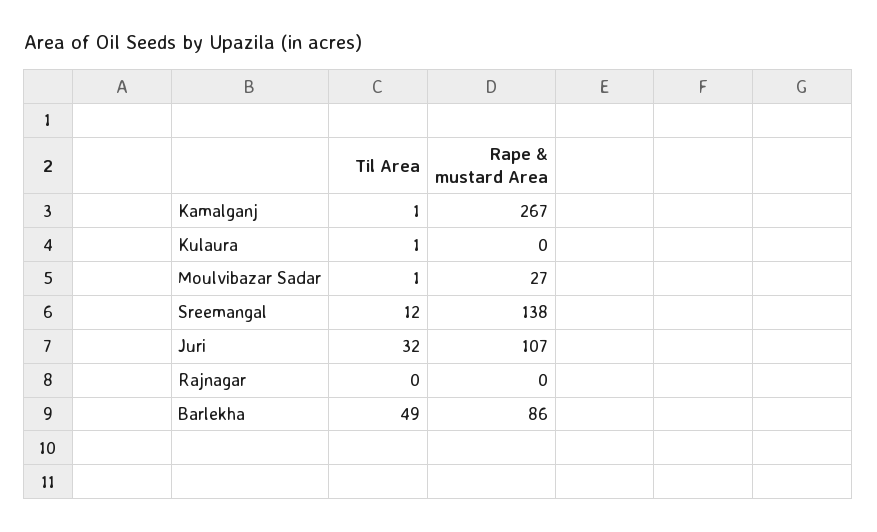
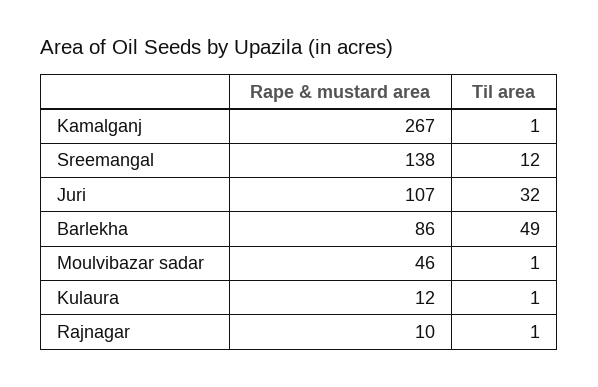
Rape & mustard Area, Kulaura: 0 -> 12
Rape & mustard Area, Moulvibazar Sadar: 27 -> 46
Til Area, Rajnagar: 0 -> 1
Rape & mustard Area, Rajnagar: 0 -> 10

